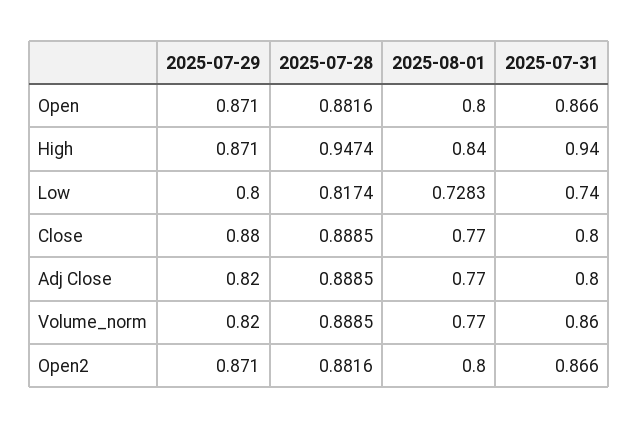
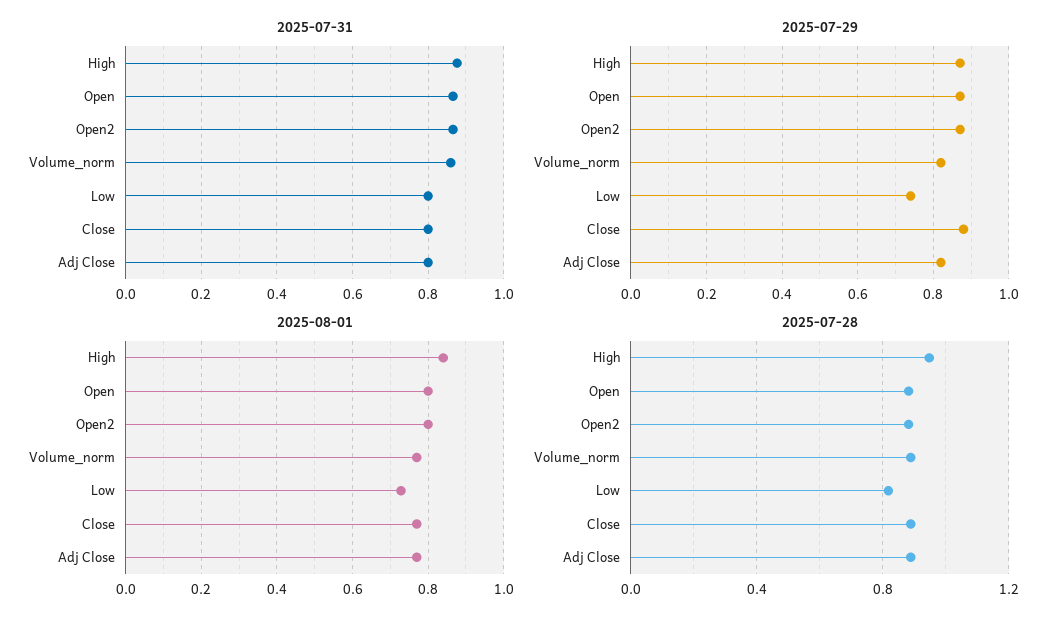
2025-07-31, High: 0.94 -> 0.88
2025-07-29, Low: 0.8 -> 0.74
2025-07-31, Low: 0.74 -> 0.8

